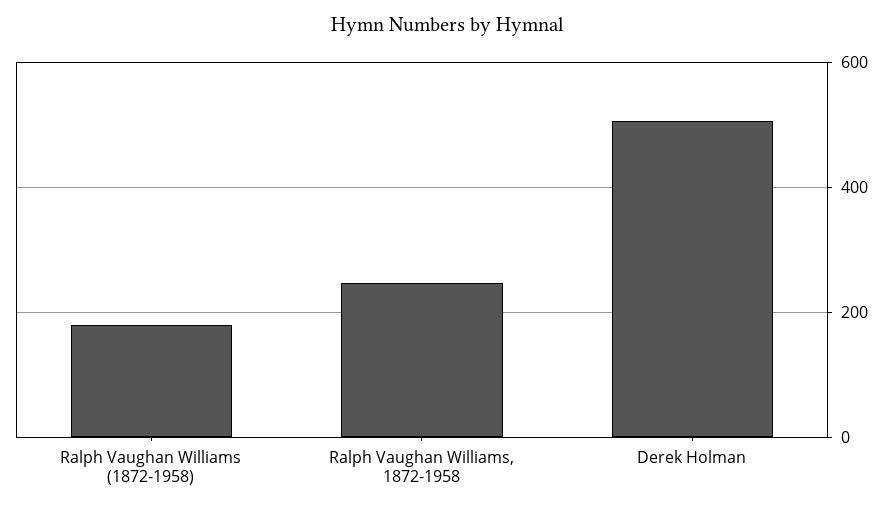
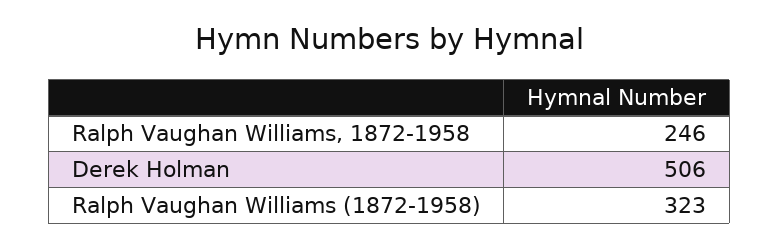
Ralph Vaughan Williams (1872-1958): 180 -> 323

